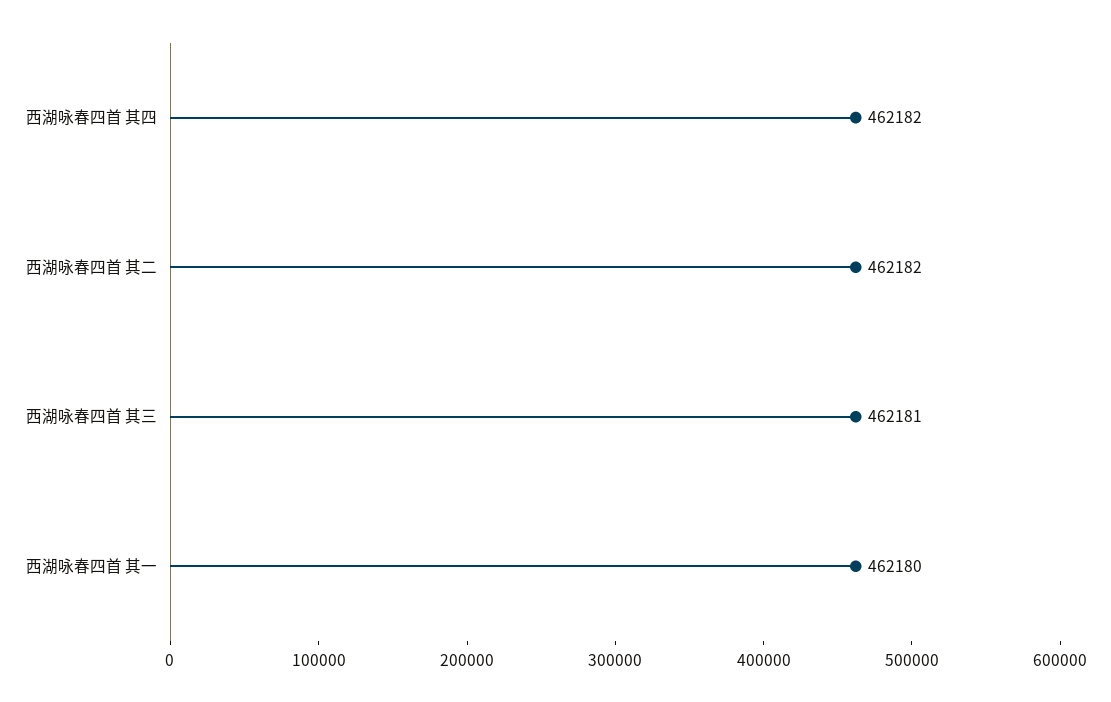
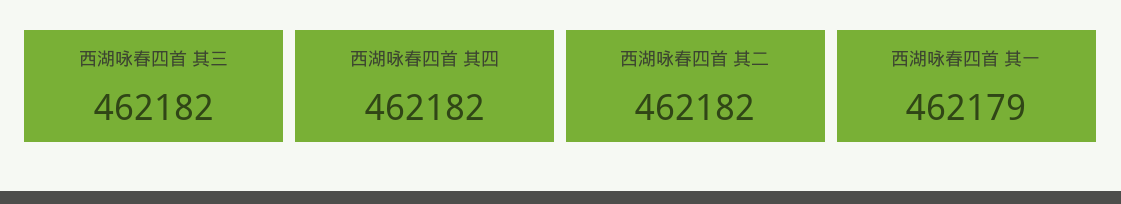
西湖咏春四首 其三: 462181 -> 462182
西湖咏春四首 其一: 462180 -> 462179

